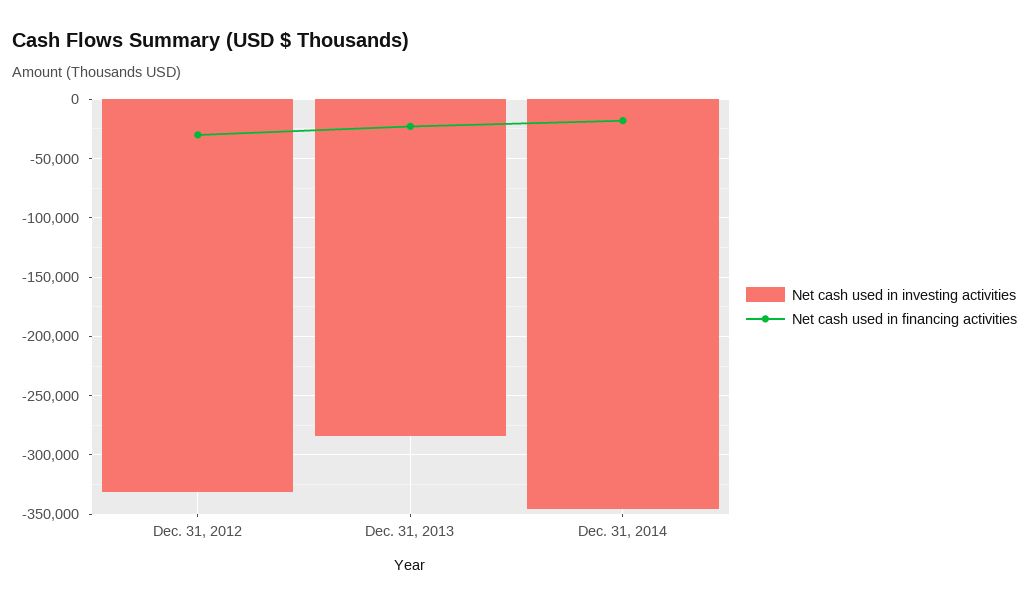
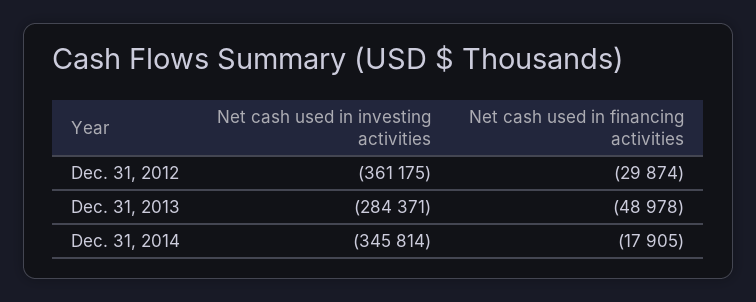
Net cash used in investing activities, Dec. 31, 2012: -330000 -> -361175
Net cash used in financing activities, Dec. 31, 2013: -20000 -> -48978

